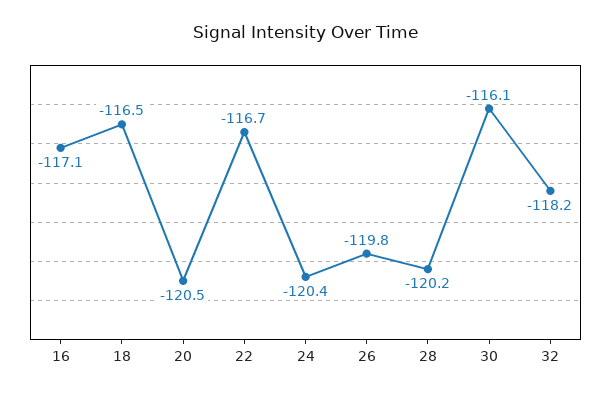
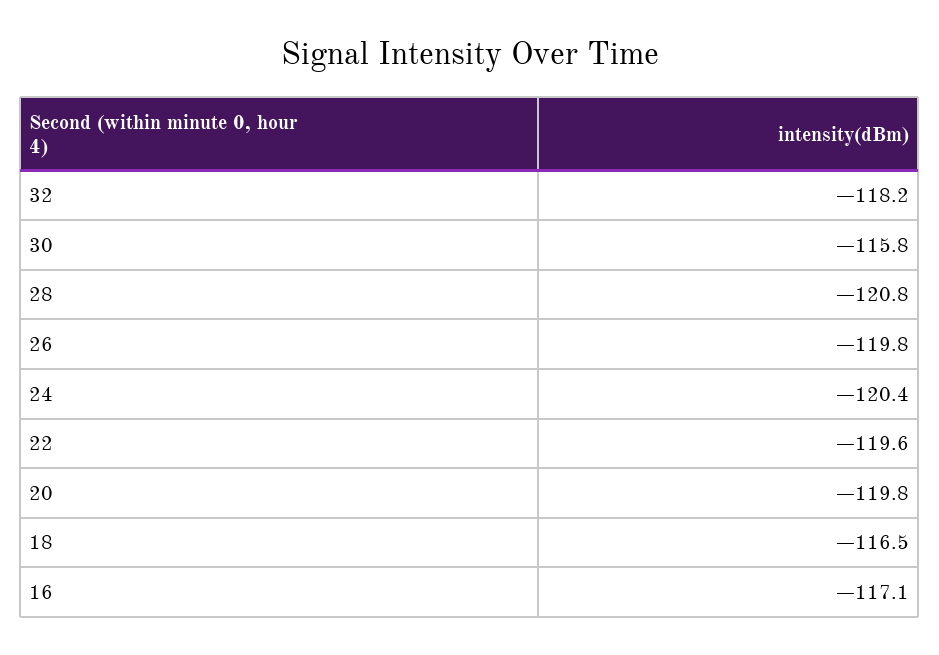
20: -120.5 -> -119.8
22: -116.7 -> -119.6
28: -120.2 -> -120.8
30: -116.1 -> -115.8

